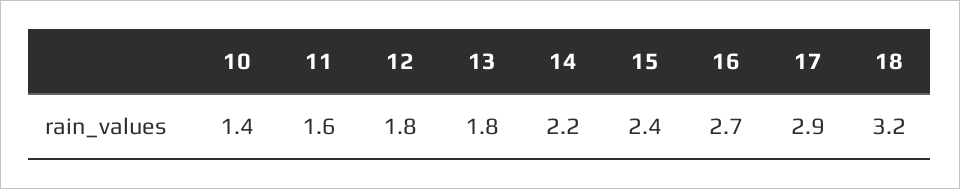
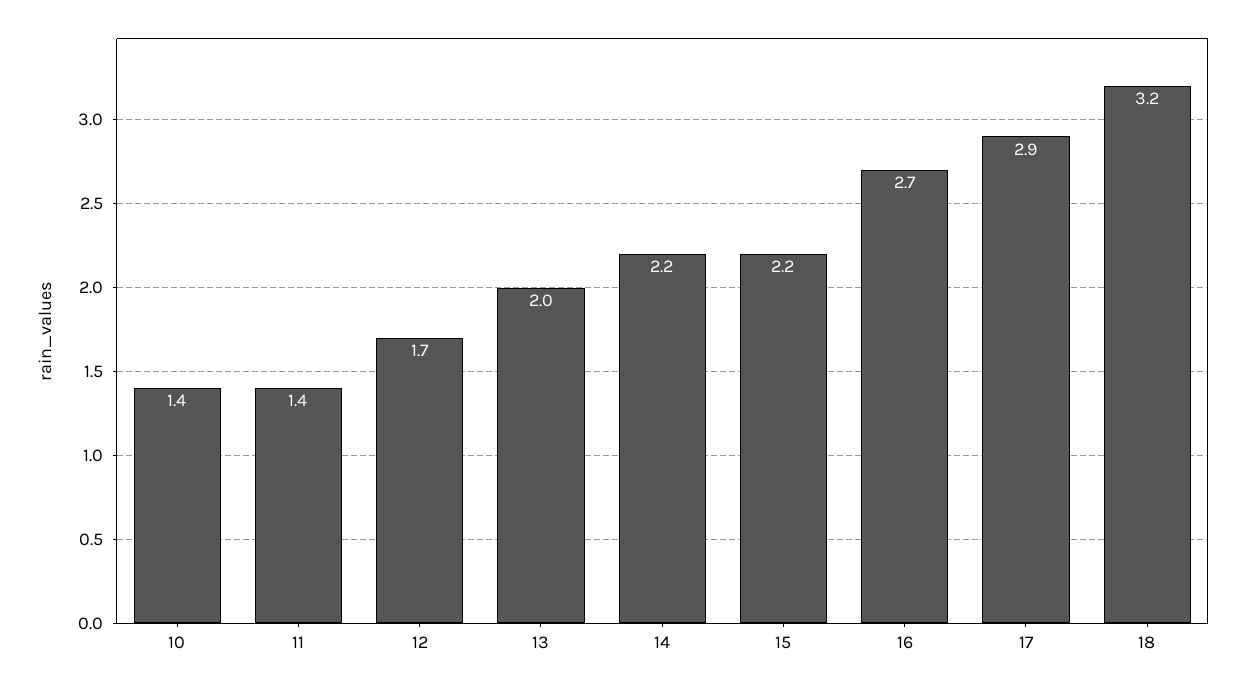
11: 1.6 -> 1.4
12: 1.8 -> 1.7
13: 1.8 -> 2
15: 2.4 -> 2.2

